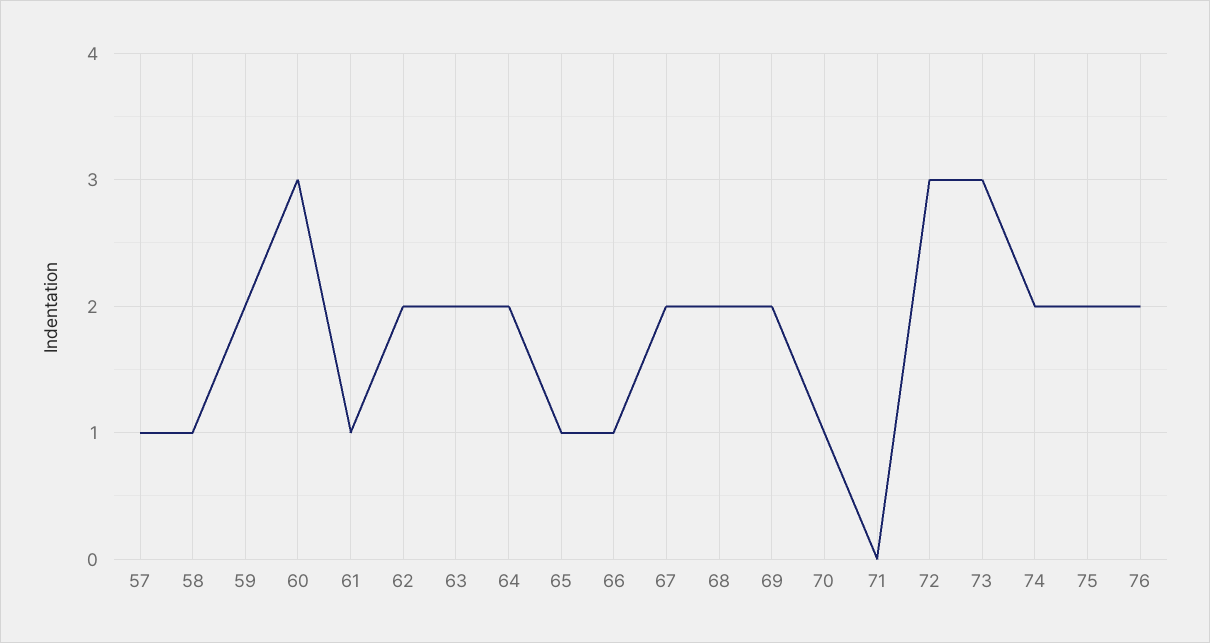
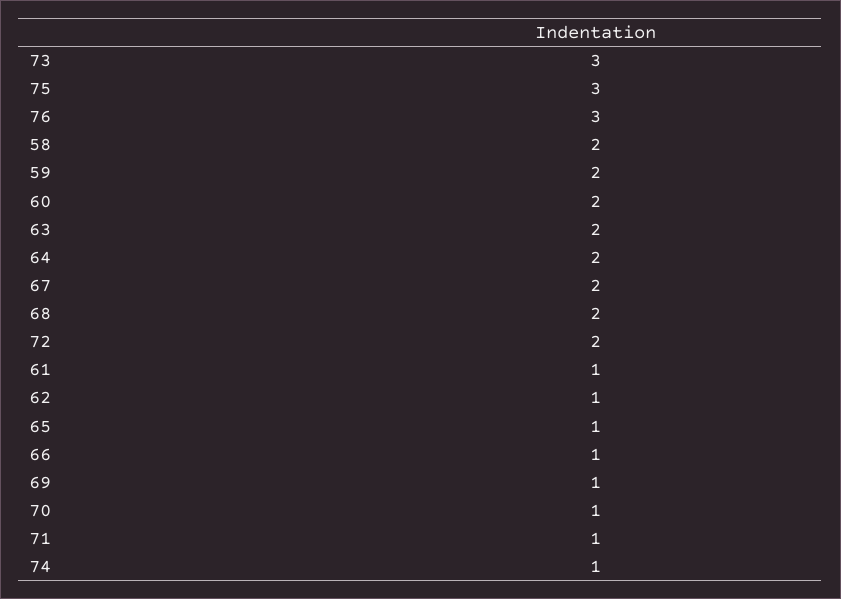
57: 1 -> none
58: 1 -> 2
60: 3 -> 2
62: 2 -> 1
69: 2 -> 1
71: 0 -> 1
72: 3 -> 2
74: 2 -> 1
75: 2 -> 3
76: 2 -> 3

